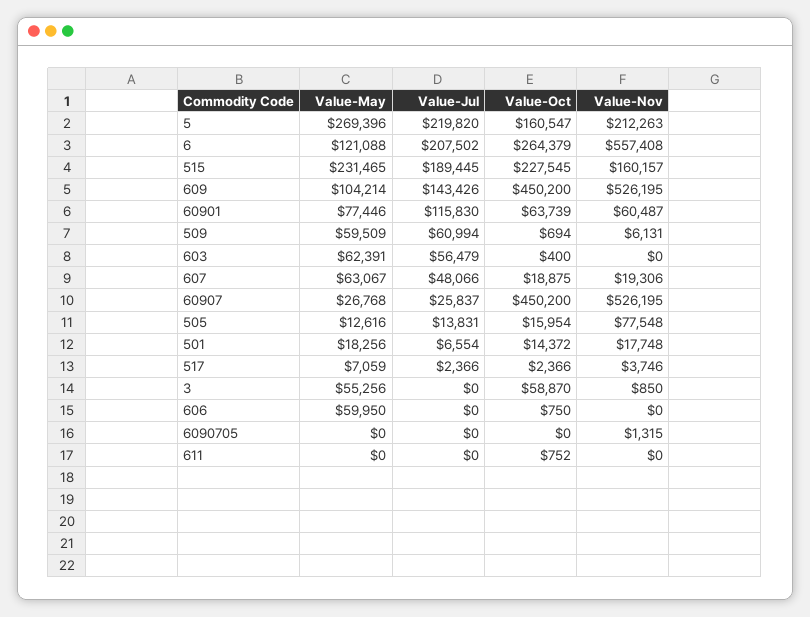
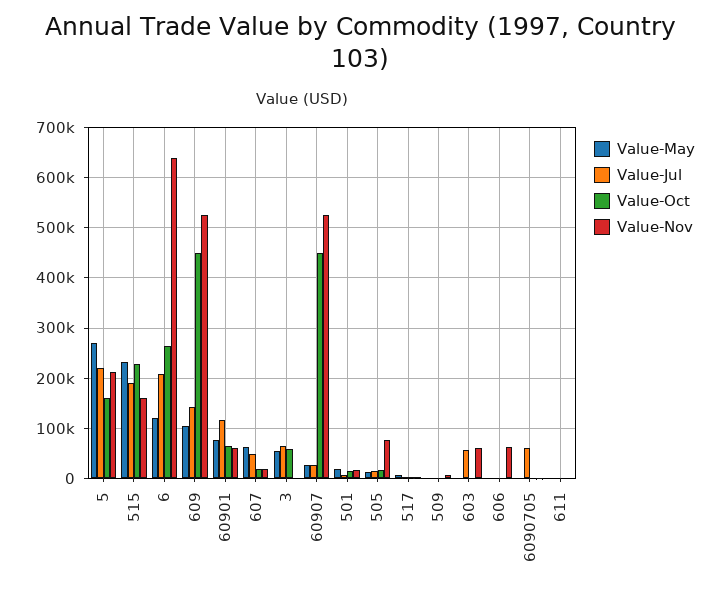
Value-Nov, 6: 557408 -> 640000
Value-May, 509: 59509 -> 0
Value-Jul, 509: 60994 -> 0
Value-May, 603: 62391 -> 0
Value-Nov, 603: 0 -> 60000
Value-Jul, 3: 0 -> 60000
Value-May, 606: 59950 -> 0
Value-Nov, 606: 0 -> 60000
Value-Jul, 6090705: 0 -> 60000

